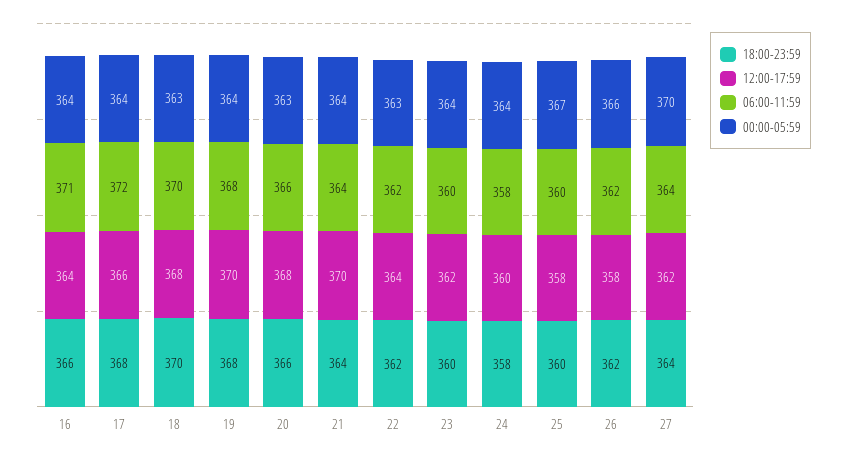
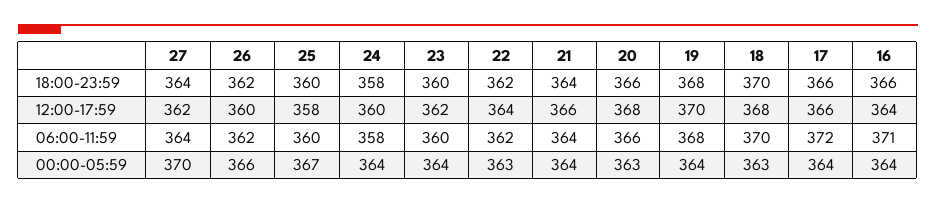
18:00-23:59, 17: 368 -> 366
12:00-17:59, 21: 370 -> 366
12:00-17:59, 26: 358 -> 360

